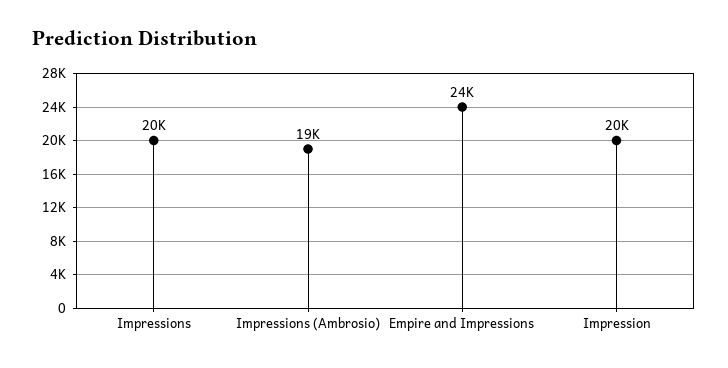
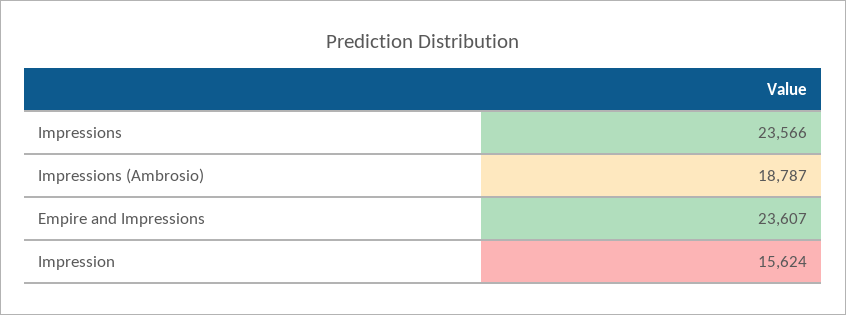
Impressions: 20000 -> 23566
Impression: 20000 -> 15624

